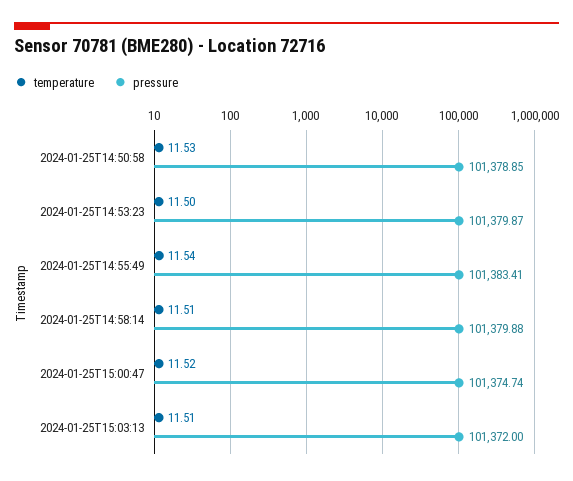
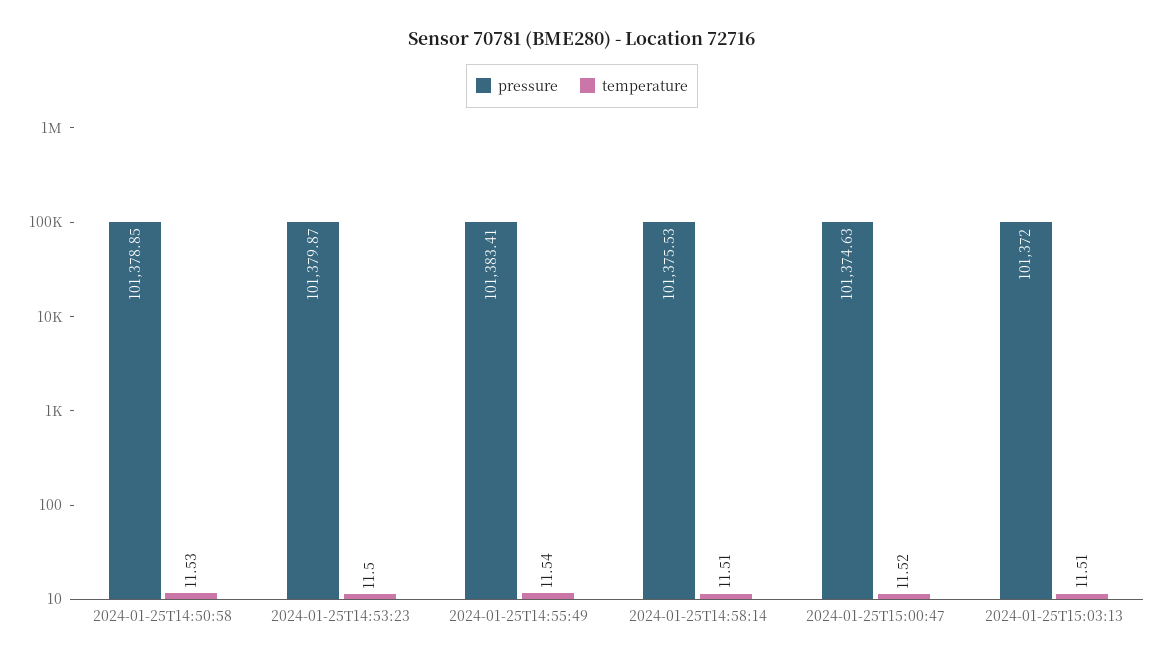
pressure, 2024-01-25T14:58:14: 101379.88 -> 101375.53
pressure, 2024-01-25T15:00:47: 101374.74 -> 101374.63

